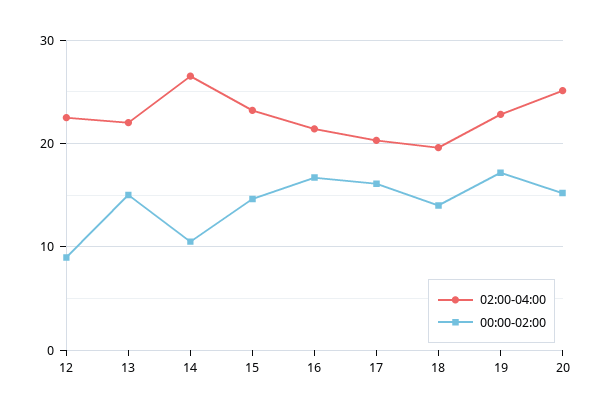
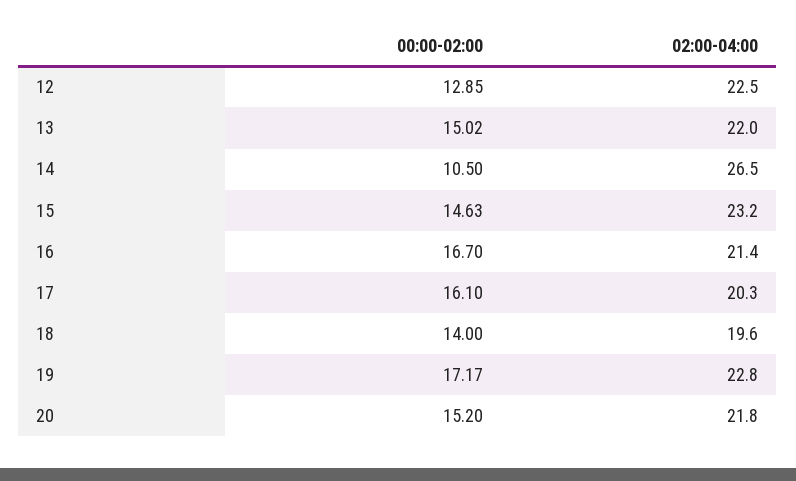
00:00-02:00, 12: 9 -> 12.85
02:00-04:00, 20: 25 -> 21.8

